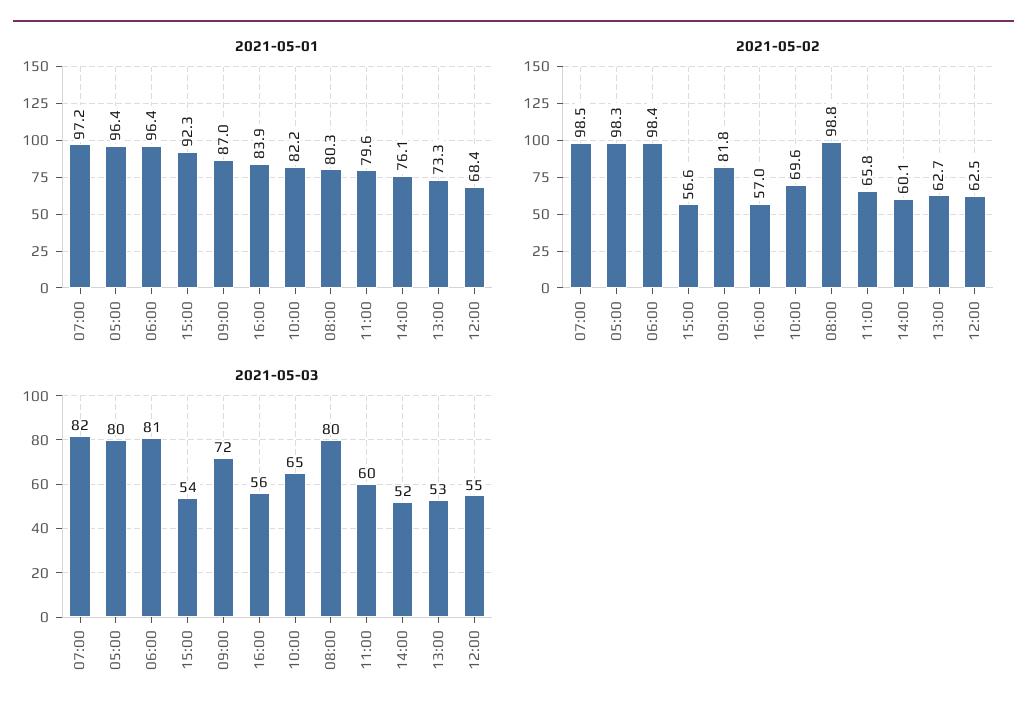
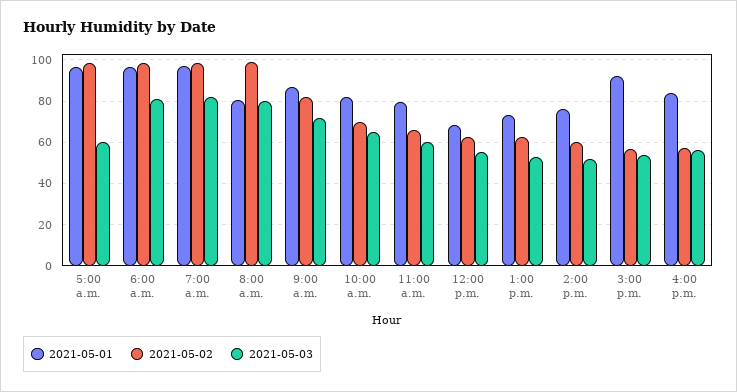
2021-05-03, 05:00: 80 -> 60

